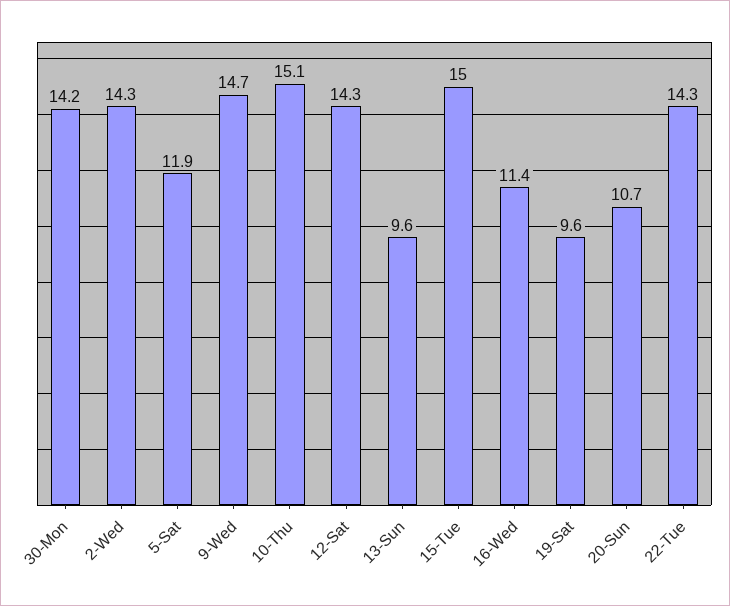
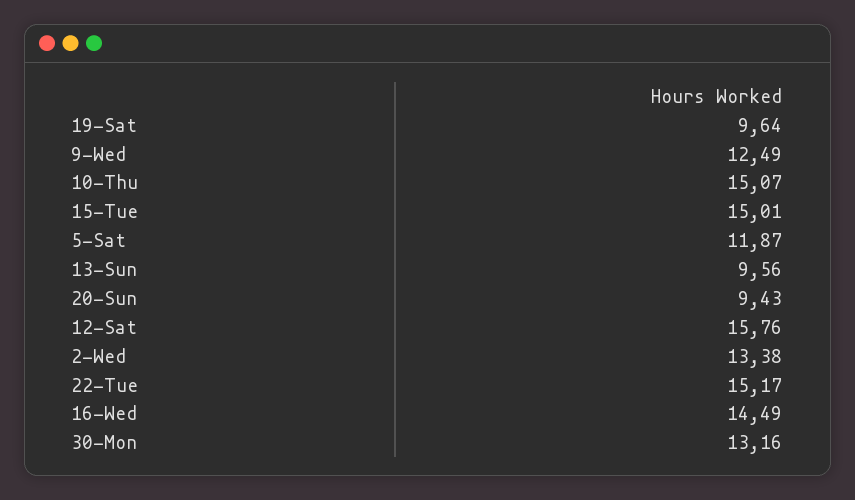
30-Mon: 14.2 -> 13.16
2-Wed: 14.3 -> 13.38
9-Wed: 14.7 -> 12.49
12-Sat: 14.3 -> 15.76
16-Wed: 11.4 -> 14.49
20-Sun: 10.7 -> 9.43
22-Tue: 14.3 -> 15.17

